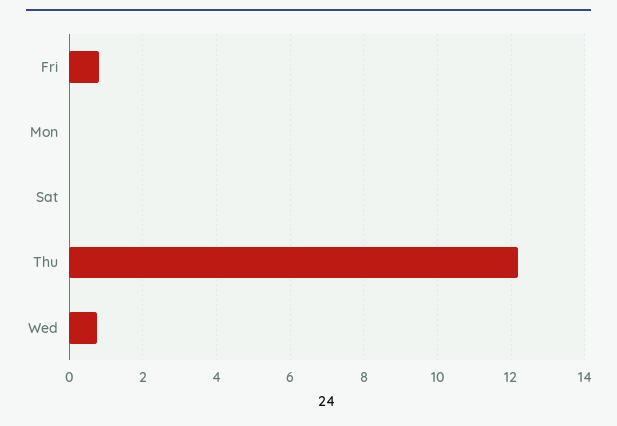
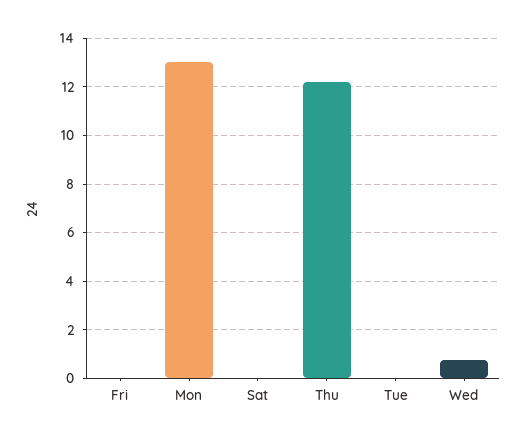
Fri: 0.8 -> 0
Mon: 0 -> 13
Tue: none -> 0

